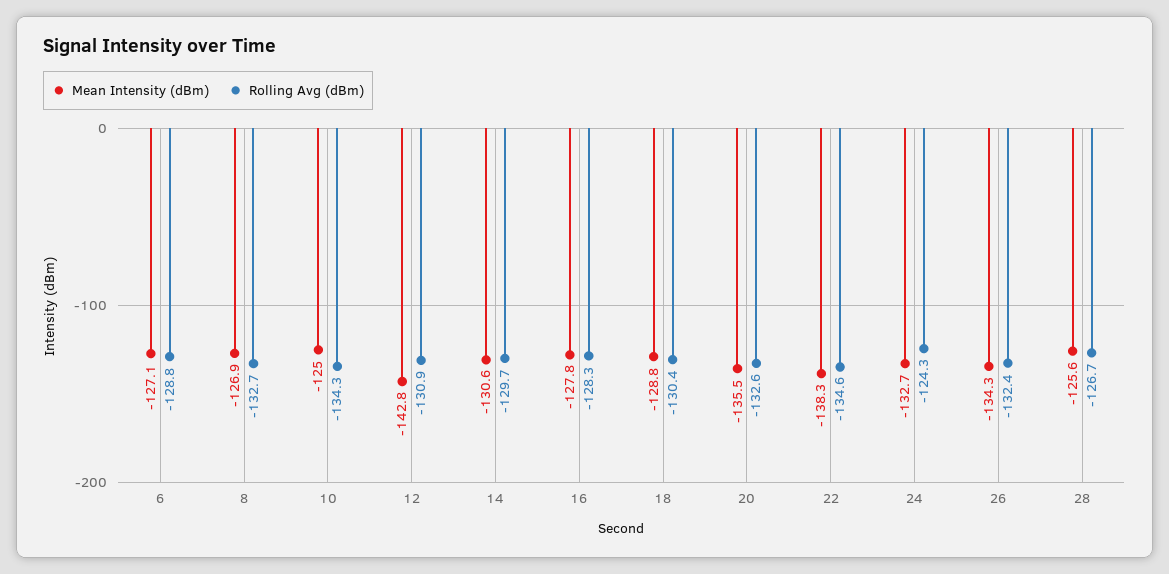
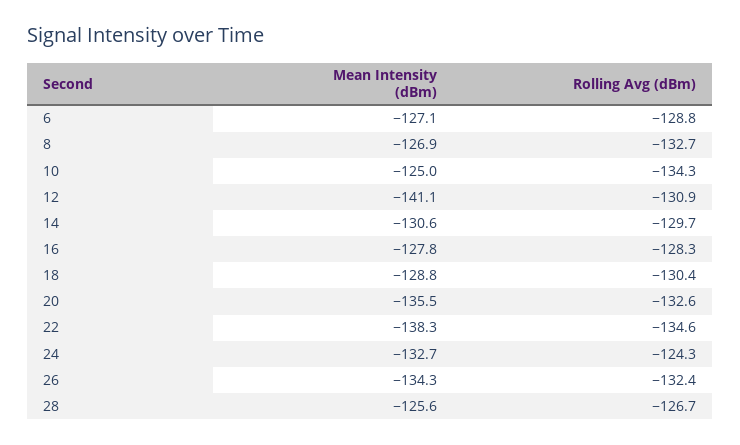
Mean Intensity (dBm), 12: -142.8 -> -141.1

